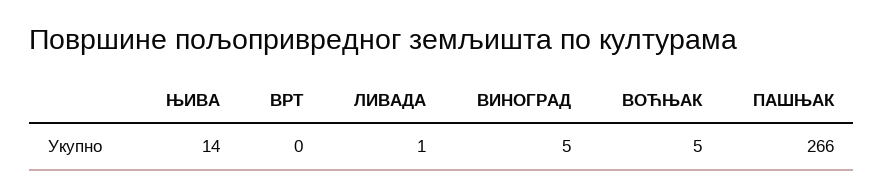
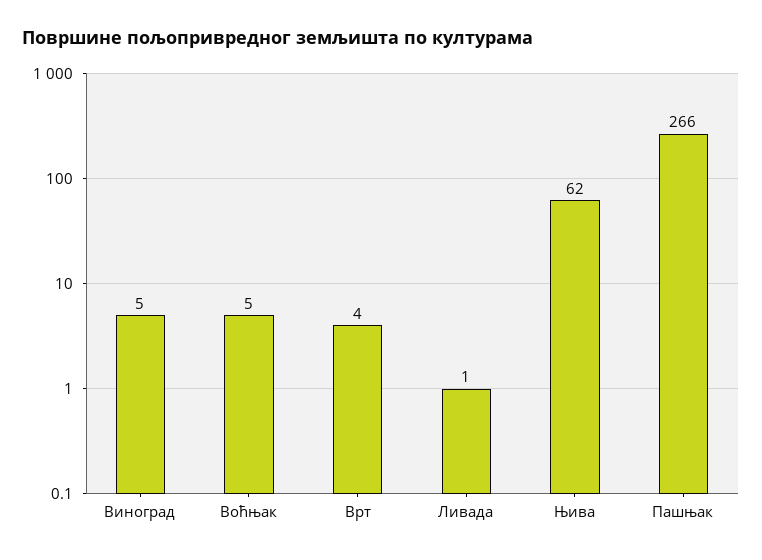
ЊИВА: 14 -> 62
ВРТ: 0 -> 4

